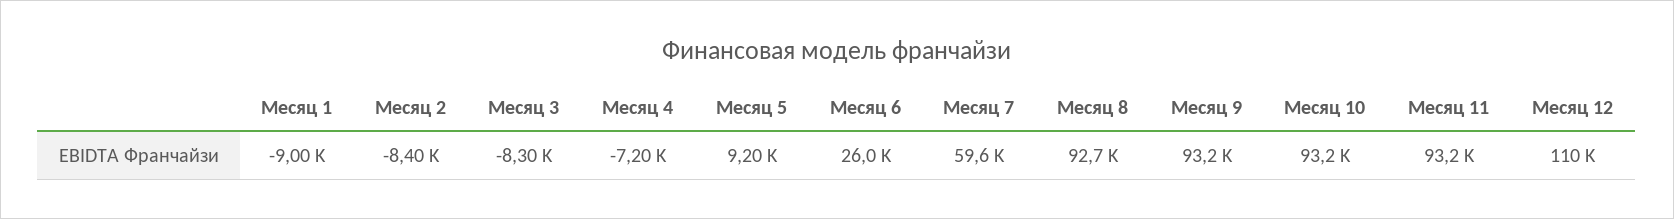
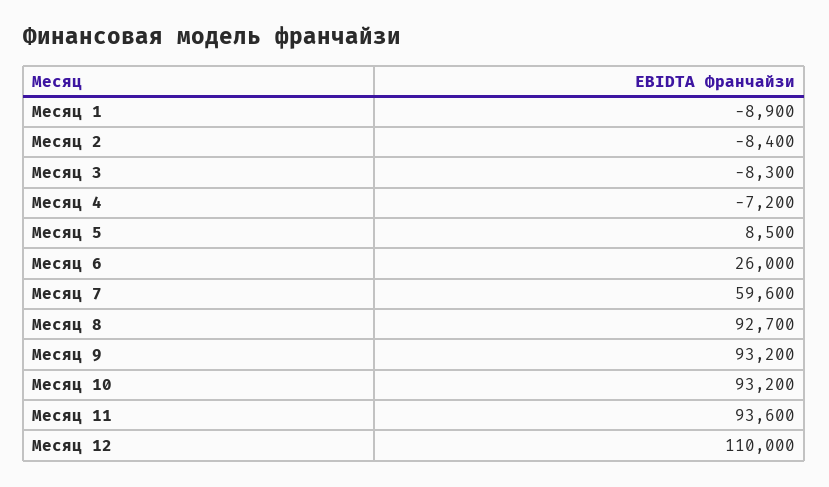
Месяц 1: -9000 -> -8900
Месяц 5: 9200 -> 8500
Месяц 11: 93200 -> 93600

